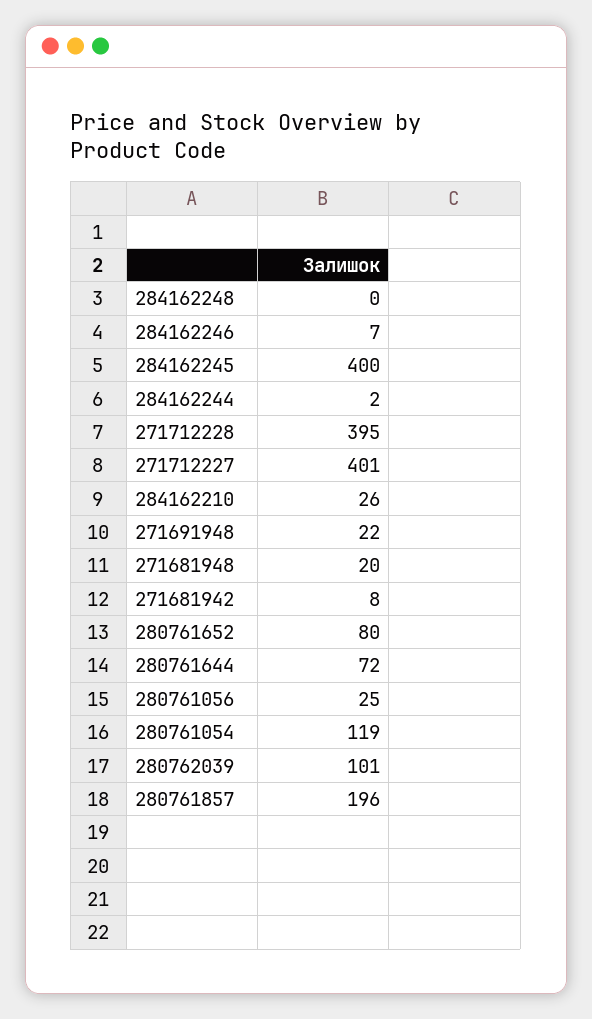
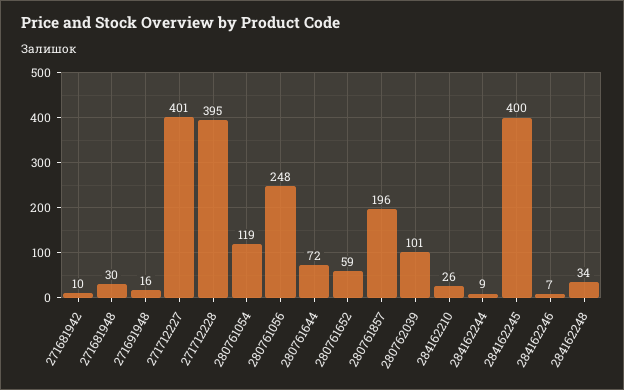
284162248: 0 -> 34
284162244: 2 -> 9
271691948: 22 -> 16
271681948: 20 -> 30
271681942: 8 -> 10
280761652: 80 -> 59
280761056: 25 -> 248

